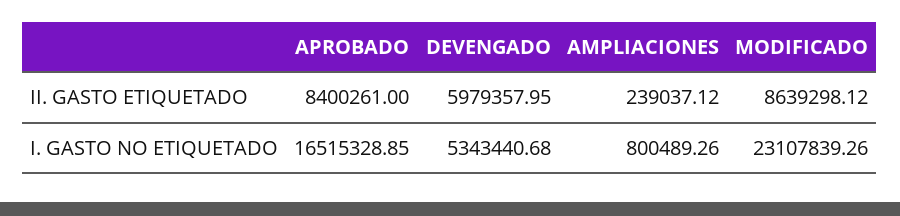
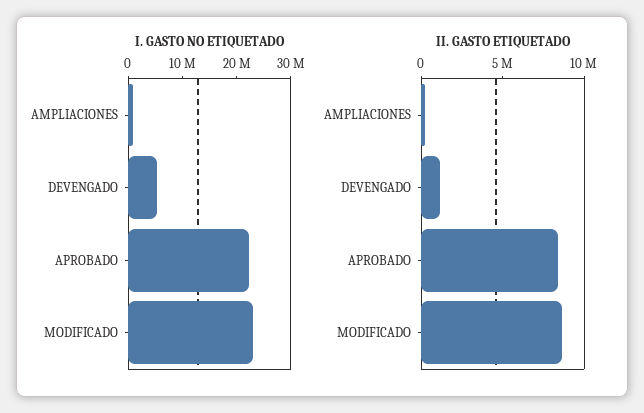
II. GASTO ETIQUETADO, DEVENGADO: 5979357.95 -> 1000000
I. GASTO NO ETIQUETADO, APROBADO: 16515328.85 -> 22000000

